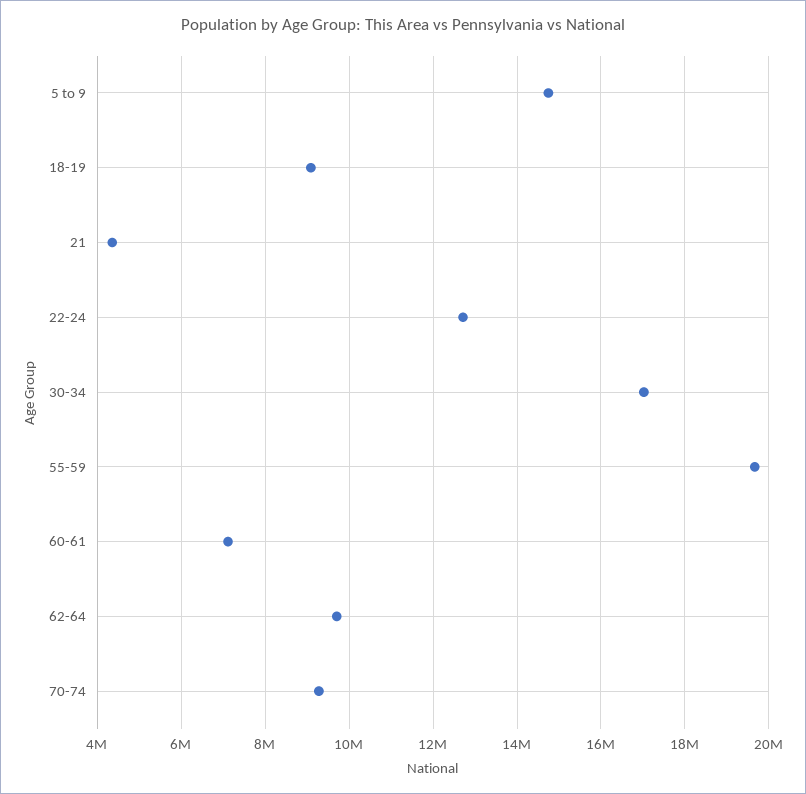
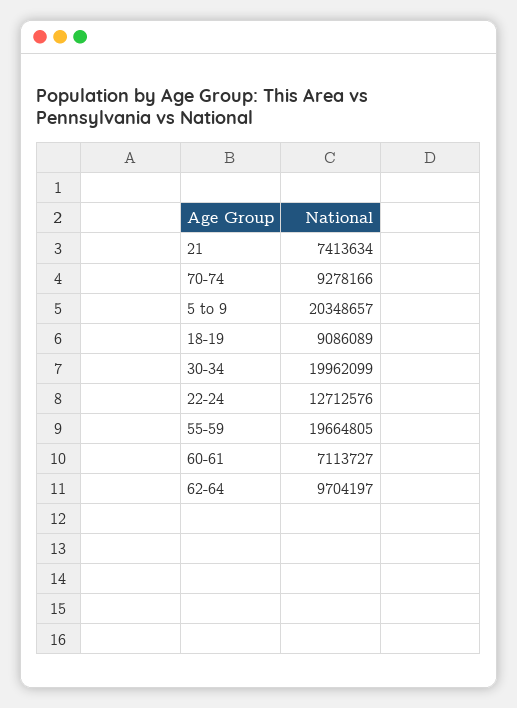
5 to 9: 14800000 -> 20348657
21: 4400000 -> 7413634
30-34: 17000000 -> 19962099

